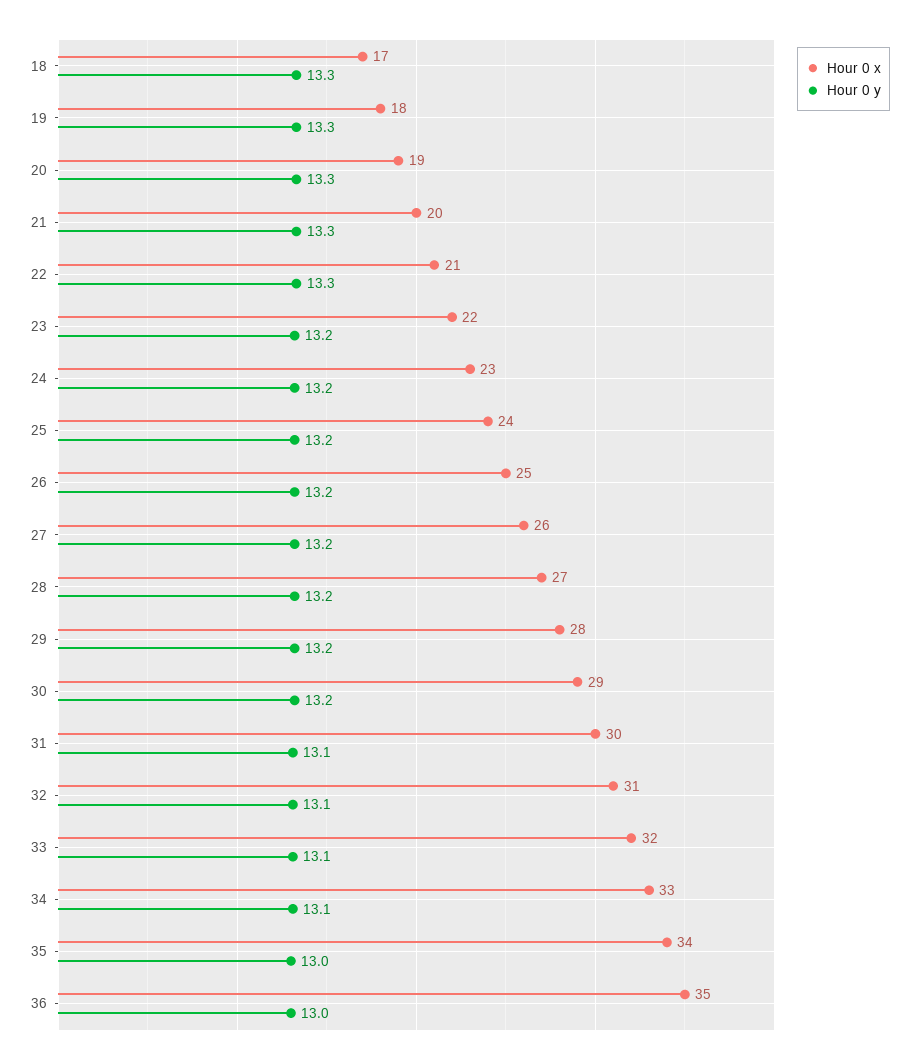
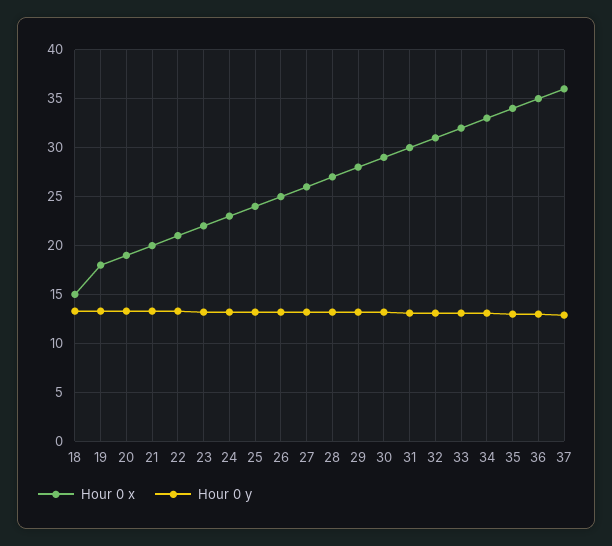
Hour 0 x, 18: 17 -> 15
Hour 0 x, 37: none -> 36
Hour 0 y, 37: none -> 13

